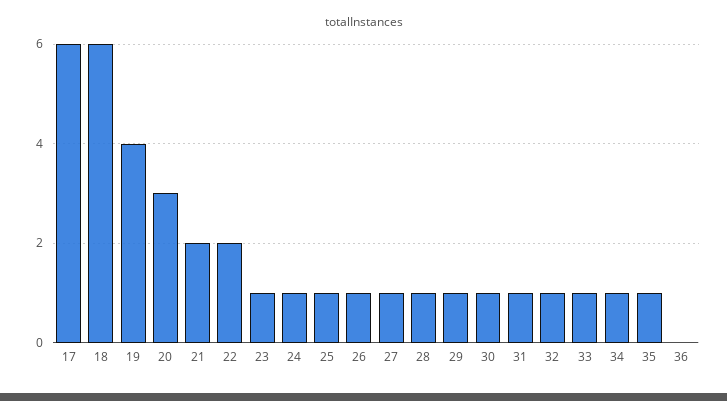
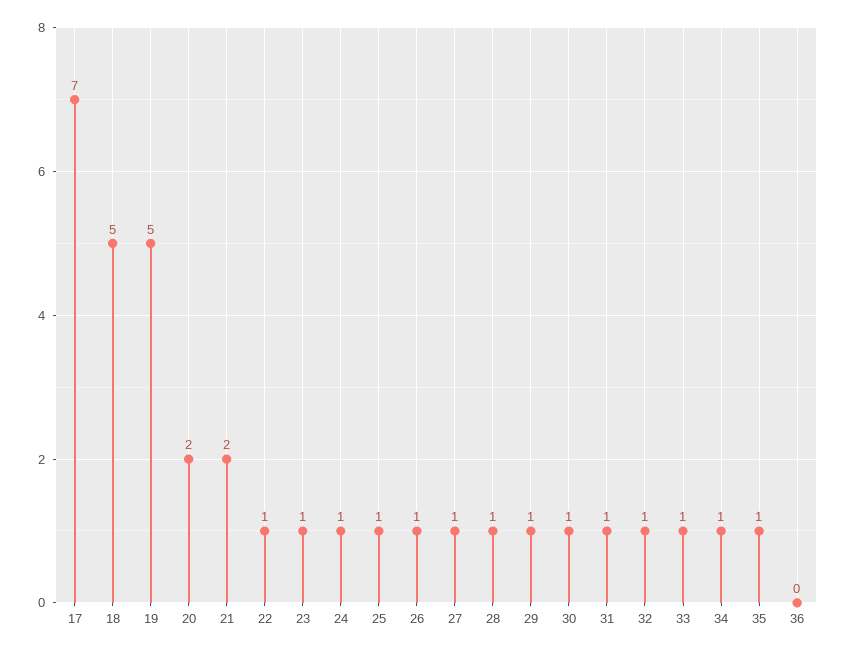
17: 6 -> 7
18: 6 -> 5
19: 4 -> 5
20: 3 -> 2
22: 2 -> 1

